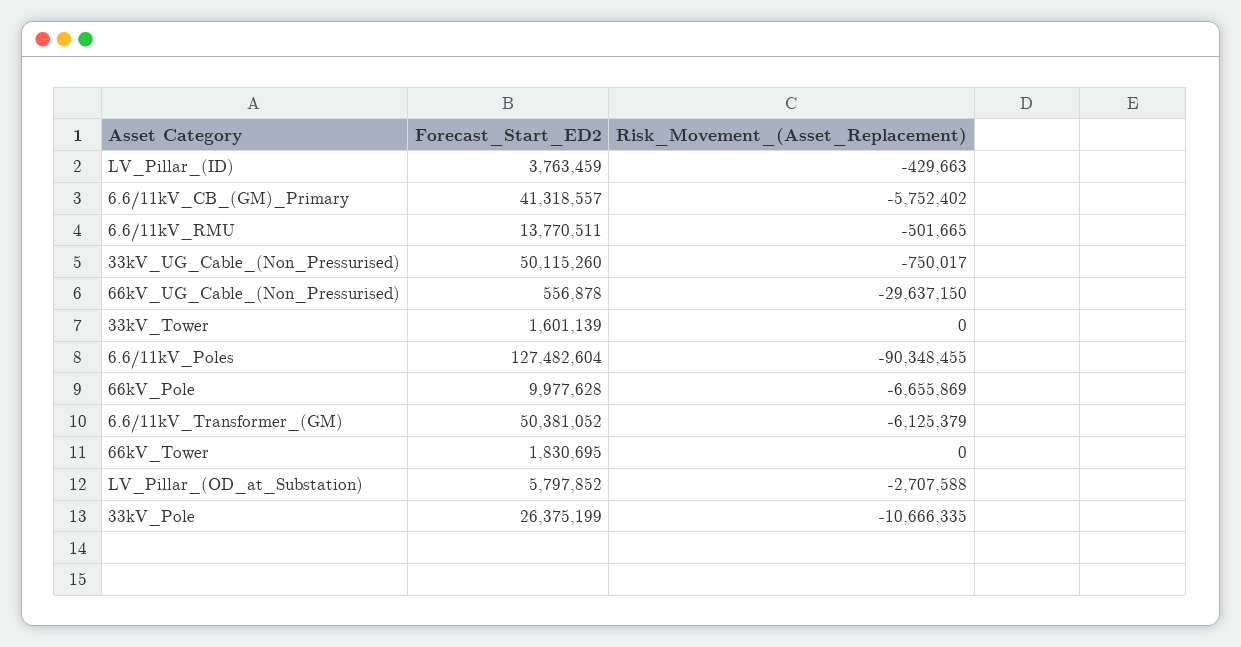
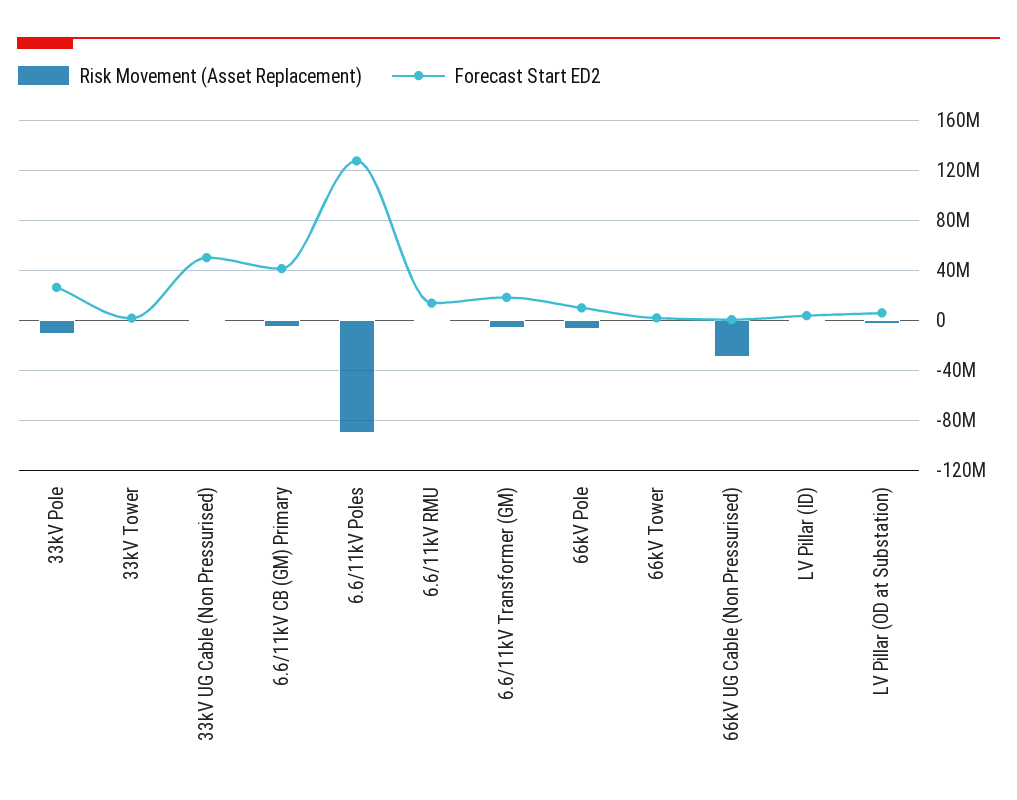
Forecast_Start_ED2, 6.6/11kV_Transformer_(GM): 50381052 -> 20000000

